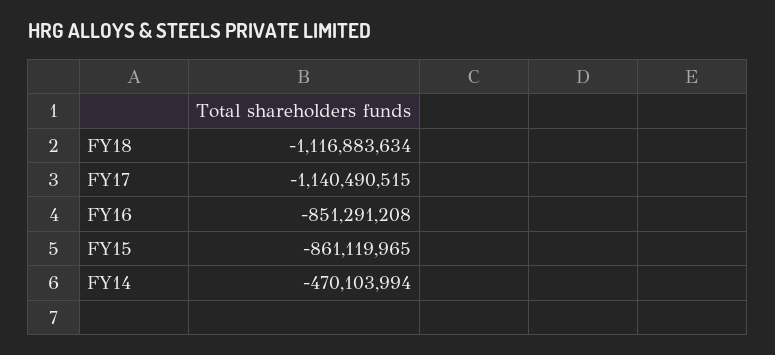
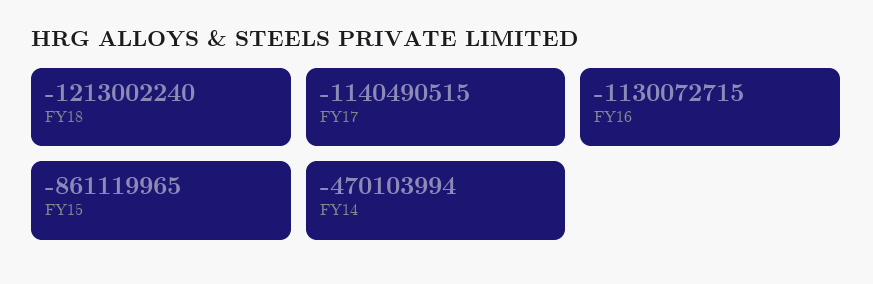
FY18: -1116883634 -> -1213002240
FY16: -851291208 -> -1130072715

